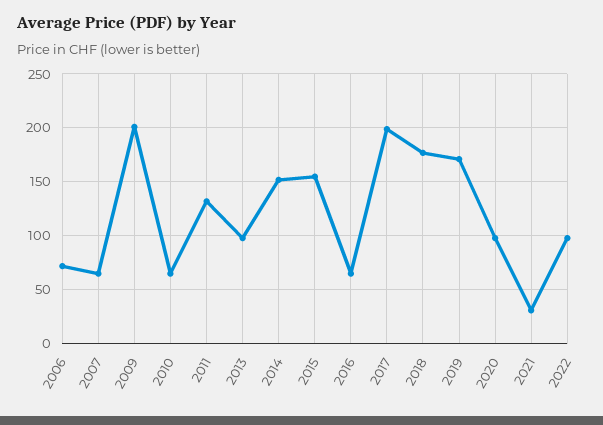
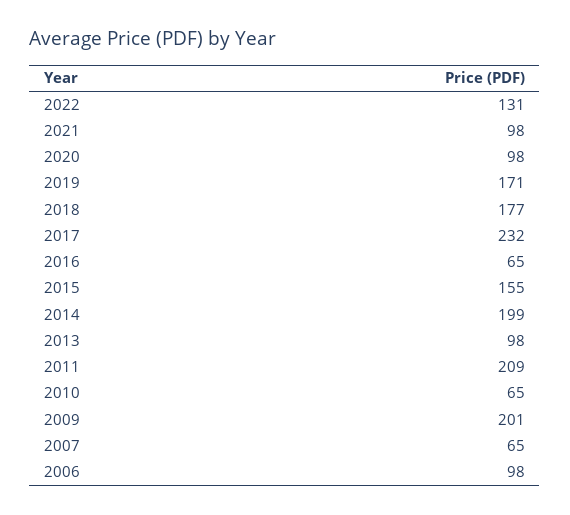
2006: 70 -> 98
2011: 130 -> 209
2014: 150 -> 199
2017: 200 -> 232
2021: 30 -> 98
2022: 100 -> 131

